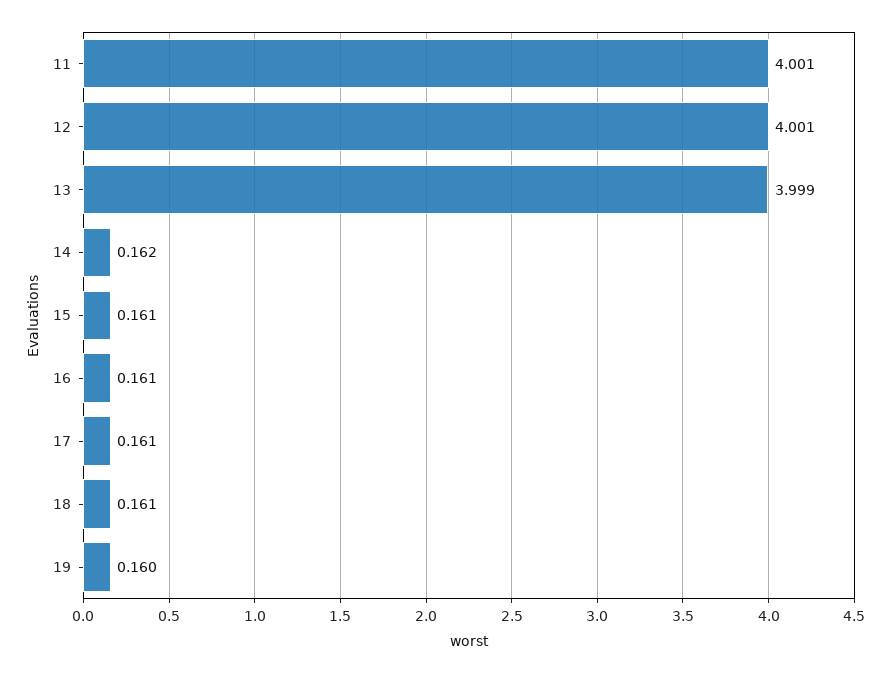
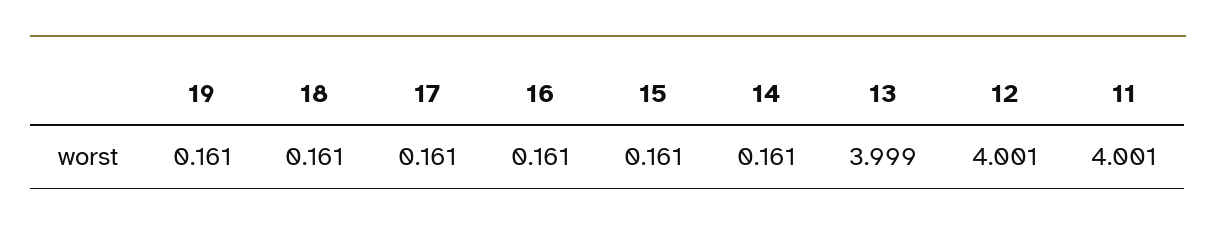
14: 0.162 -> 0.161
19: 0.16 -> 0.161

